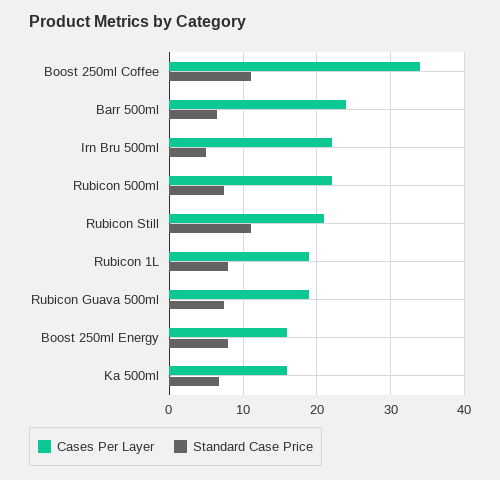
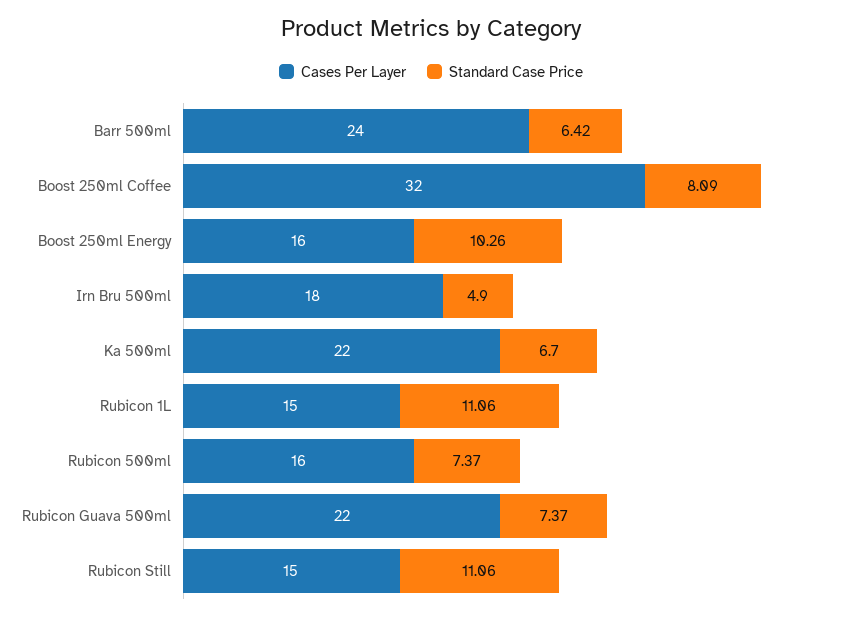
Cases Per Layer, Boost 250ml Coffee: 34 -> 32
Standard Case Price, Boost 250ml Coffee: 11 -> 8.09
Cases Per Layer, Irn Bru 500ml: 22 -> 18
Cases Per Layer, Rubicon 500ml: 22 -> 16
Cases Per Layer, Rubicon Still: 21 -> 15
Cases Per Layer, Rubicon 1L: 19 -> 15
Standard Case Price, Rubicon 1L: 8 -> 11.06
Cases Per Layer, Rubicon Guava 500ml: 19 -> 22
Standard Case Price, Boost 250ml Energy: 8 -> 10.26
Cases Per Layer, Ka 500ml: 16 -> 22

